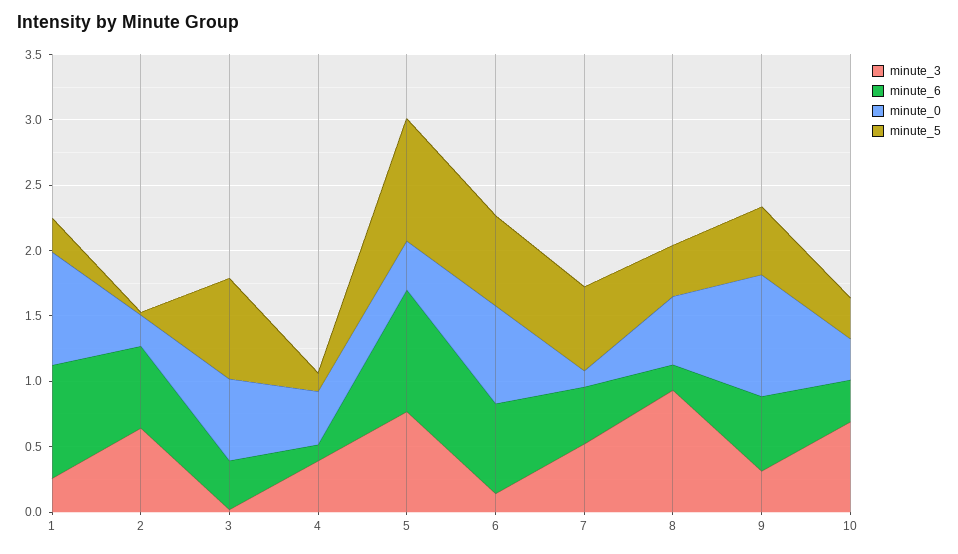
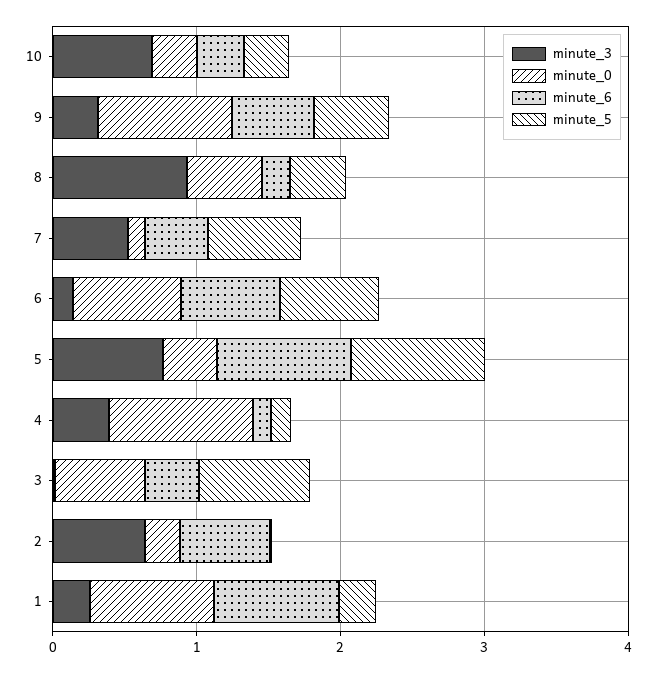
minute_0, 4: 0.4 -> 1

